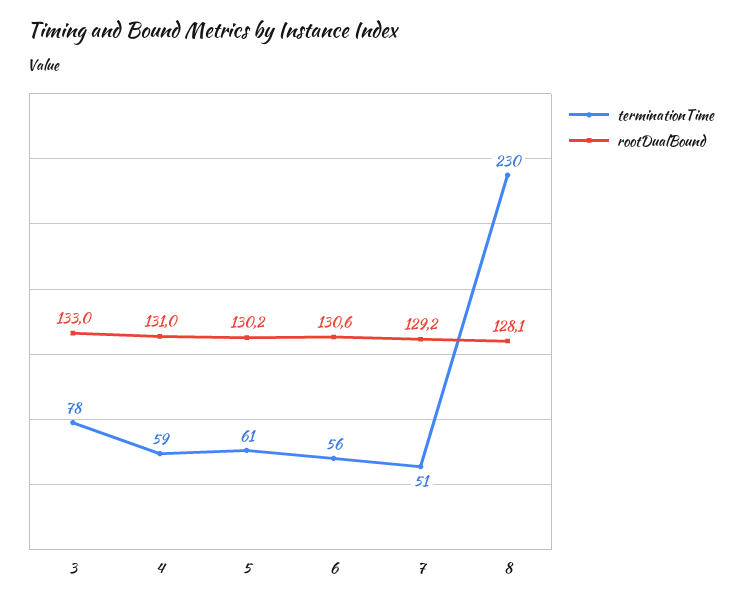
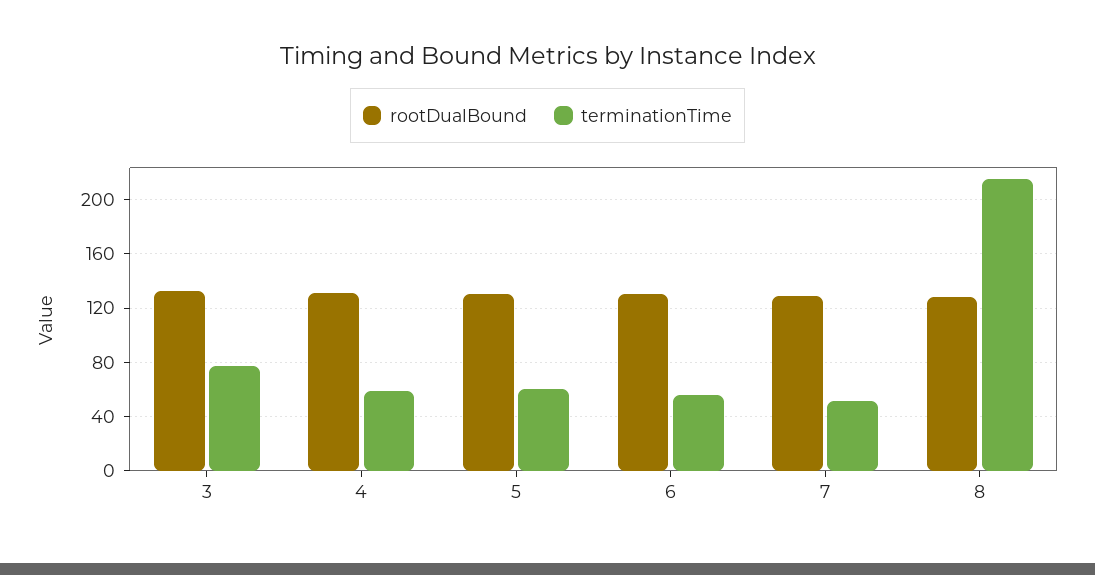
terminationTime, 8: 230 -> 215

